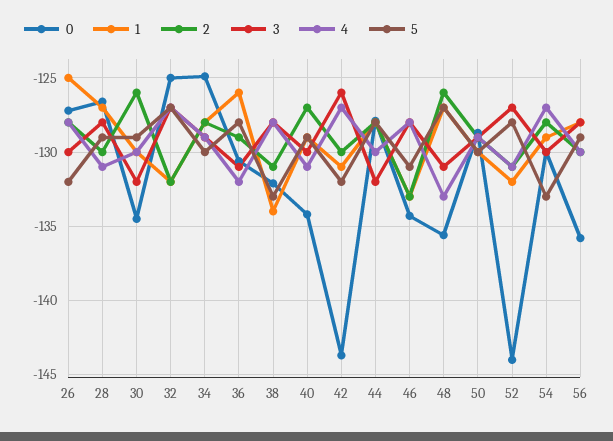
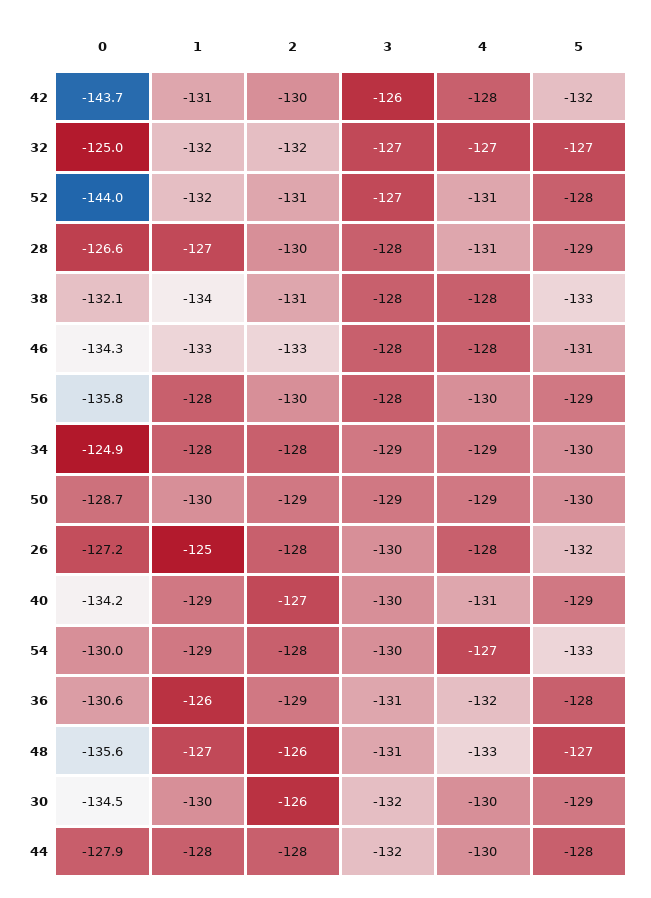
4, 42: -127 -> -128

